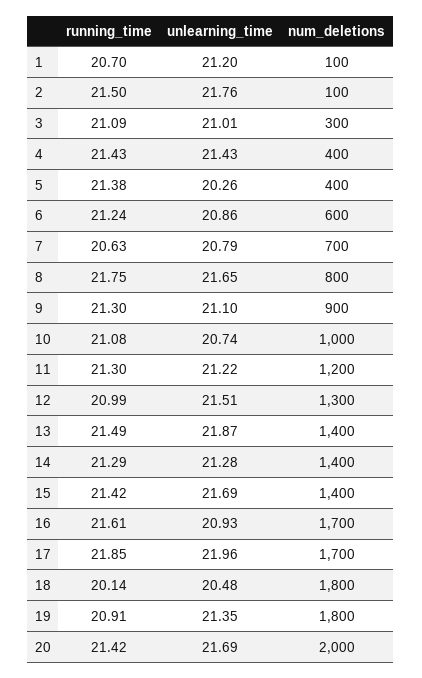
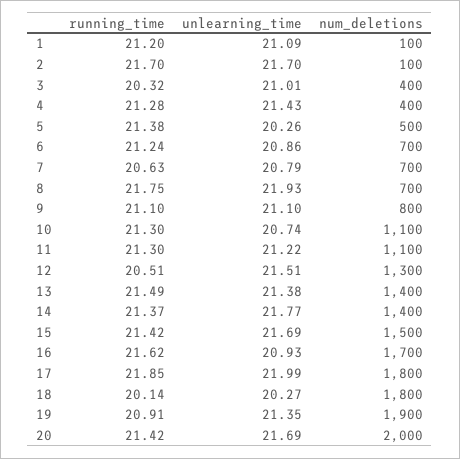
running_time, 1: 20.7 -> 21.2
unlearning_time, 1: 21.2 -> 21.09
running_time, 2: 21.5 -> 21.7
unlearning_time, 2: 21.76 -> 21.7
running_time, 3: 21.09 -> 20.32
num_deletions, 3: 300 -> 400
running_time, 4: 21.43 -> 21.28
num_deletions, 5: 400 -> 500
num_deletions, 6: 600 -> 700
unlearning_time, 8: 21.65 -> 21.93
num_deletions, 8: 800 -> 700
running_time, 9: 21.3 -> 21.1
num_deletions, 9: 900 -> 800
running_time, 10: 21.08 -> 21.3
num_deletions, 10: 1000 -> 1100
num_deletions, 11: 1200 -> 1100
running_time, 12: 20.99 -> 20.51
unlearning_time, 13: 21.87 -> 21.38
running_time, 14: 21.29 -> 21.37
unlearning_time, 14: 21.28 -> 21.77
num_deletions, 15: 1400 -> 1500
running_time, 16: 21.61 -> 21.62
unlearning_time, 17: 21.96 -> 21.99
num_deletions, 17: 1700 -> 1800
unlearning_time, 18: 20.48 -> 20.27
num_deletions, 19: 1800 -> 1900

